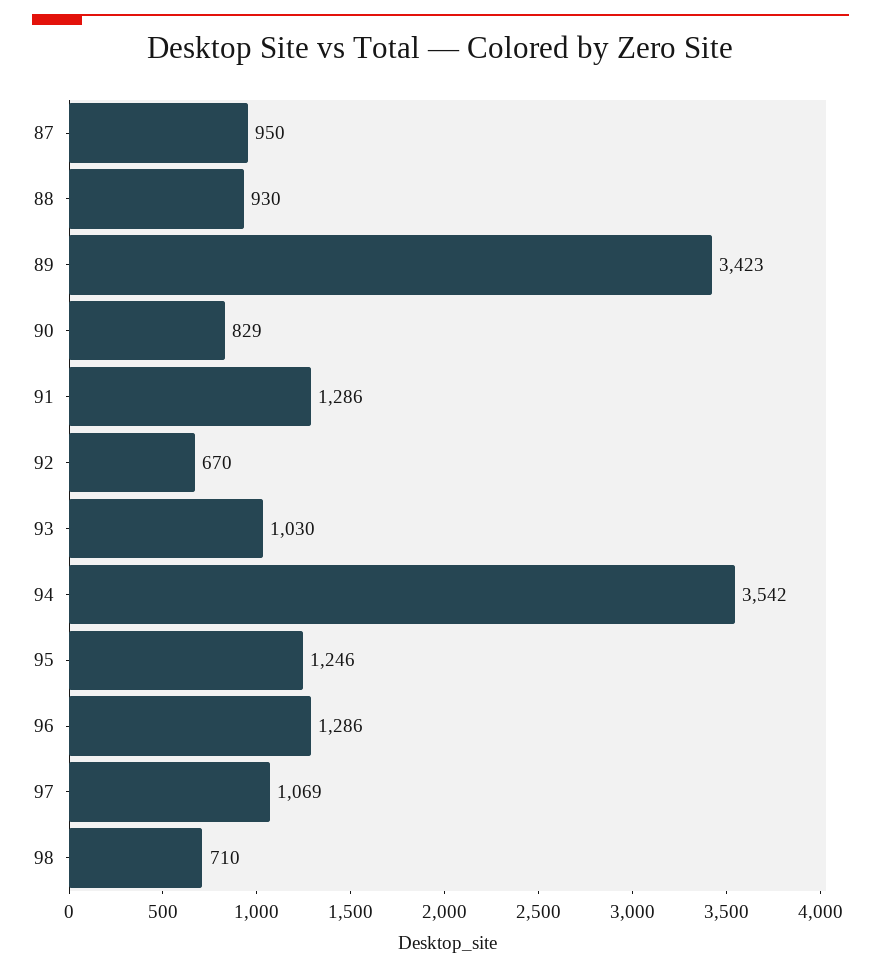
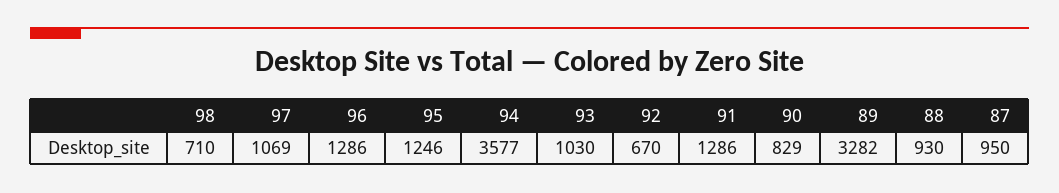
89: 3423 -> 3282
94: 3542 -> 3577

